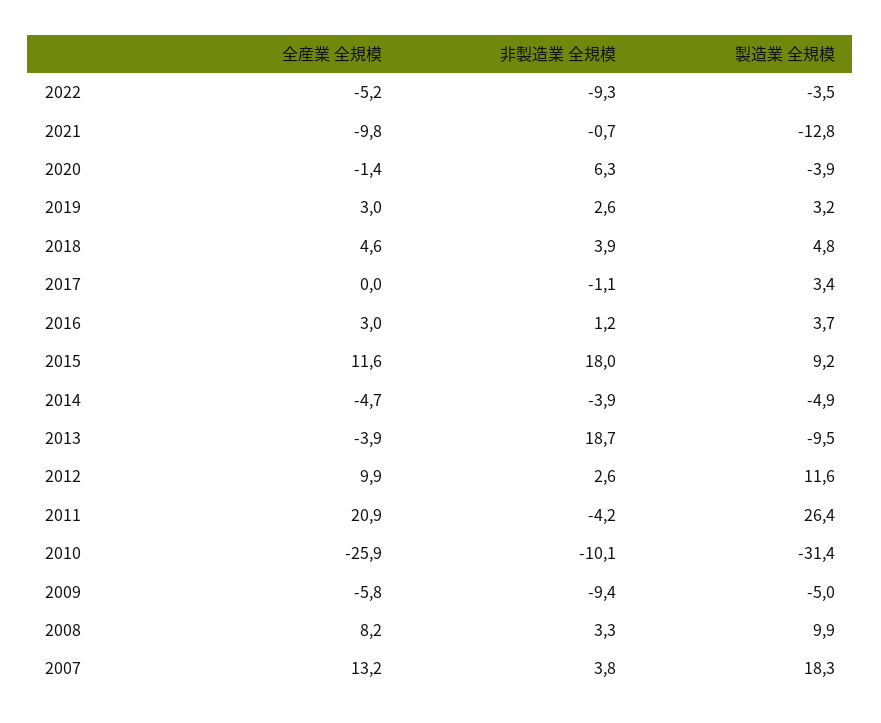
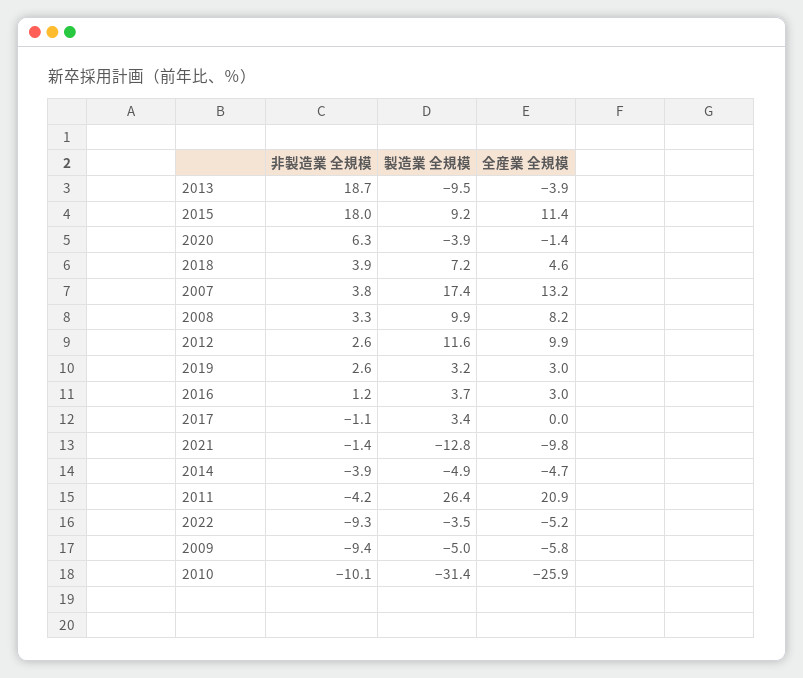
非製造業 全規模, 2021: -0.7 -> -1.4
製造業 全規模, 2018: 4.8 -> 7.2
全産業 全規模, 2015: 11.6 -> 11.4
製造業 全規模, 2007: 18.3 -> 17.4

